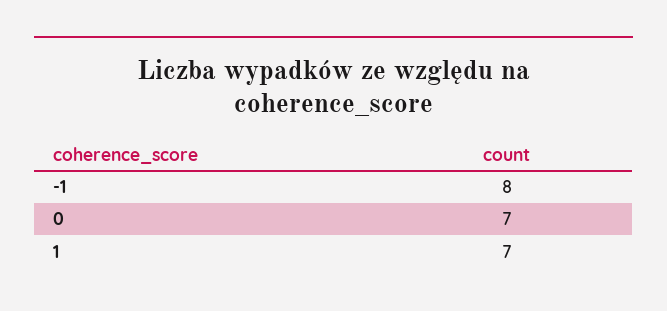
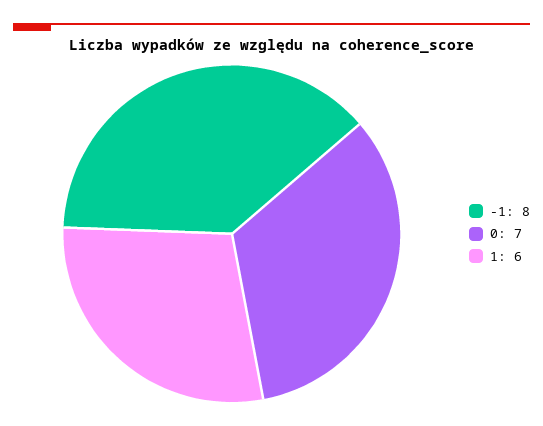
1: 7 -> 6

